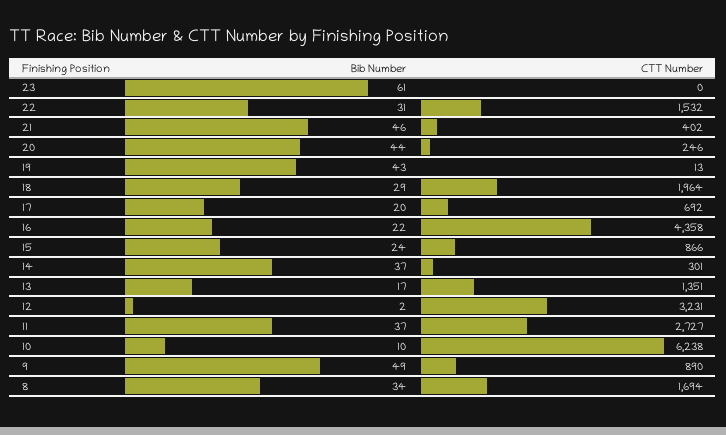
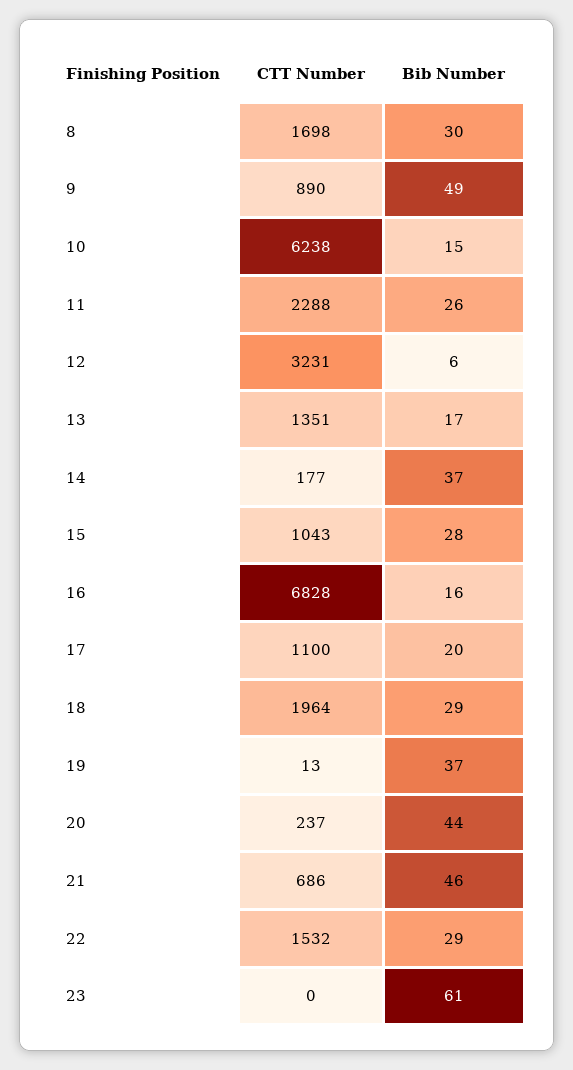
Bib Number, 22: 31 -> 29
CTT Number, 21: 402 -> 686
CTT Number, 20: 246 -> 237
Bib Number, 19: 43 -> 37
CTT Number, 17: 692 -> 1100
Bib Number, 16: 22 -> 16
CTT Number, 16: 4358 -> 6828
Bib Number, 15: 24 -> 28
CTT Number, 15: 866 -> 1043
CTT Number, 14: 301 -> 177
Bib Number, 12: 2 -> 6
Bib Number, 11: 37 -> 26
CTT Number, 11: 2727 -> 2288
Bib Number, 10: 10 -> 15
Bib Number, 8: 34 -> 30
CTT Number, 8: 1694 -> 1698

